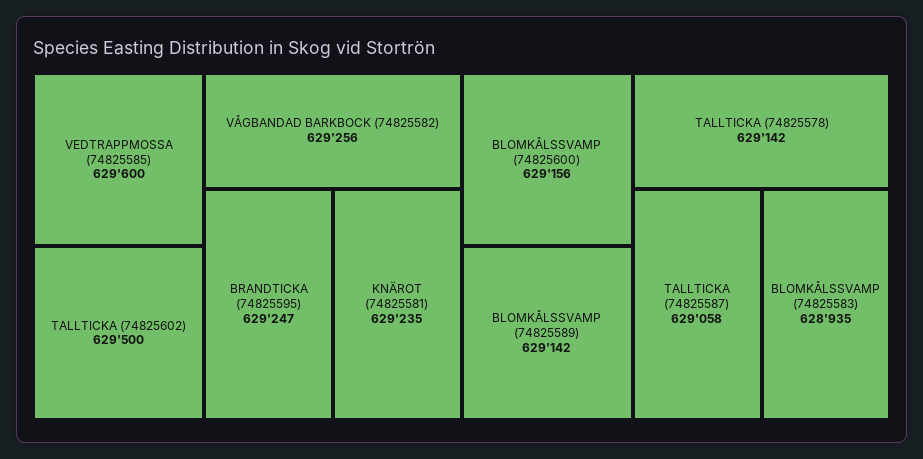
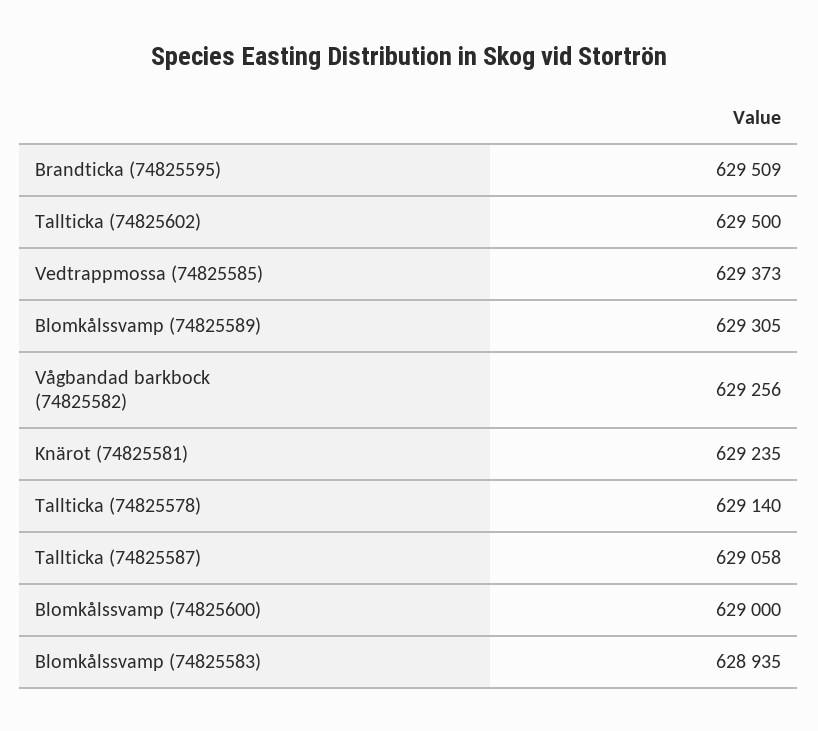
VEDTRAPPMOSSA (74825585): 629600 -> 629373
BRANDTICKA (74825595): 629247 -> 629509
BLOMKÅLSSVAMP (74825600): 629156 -> 629000
BLOMKÅLSSVAMP (74825589): 629142 -> 629305
TALLTICKA (74825578): 629142 -> 629140

